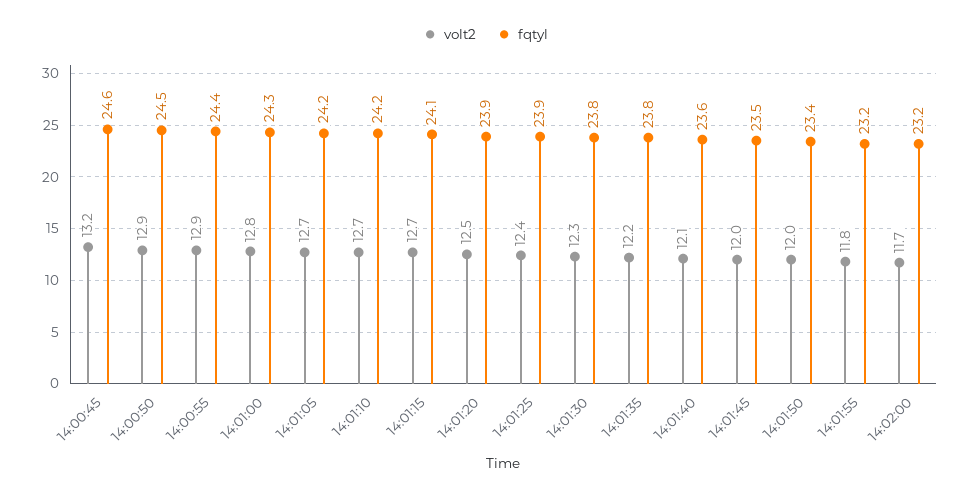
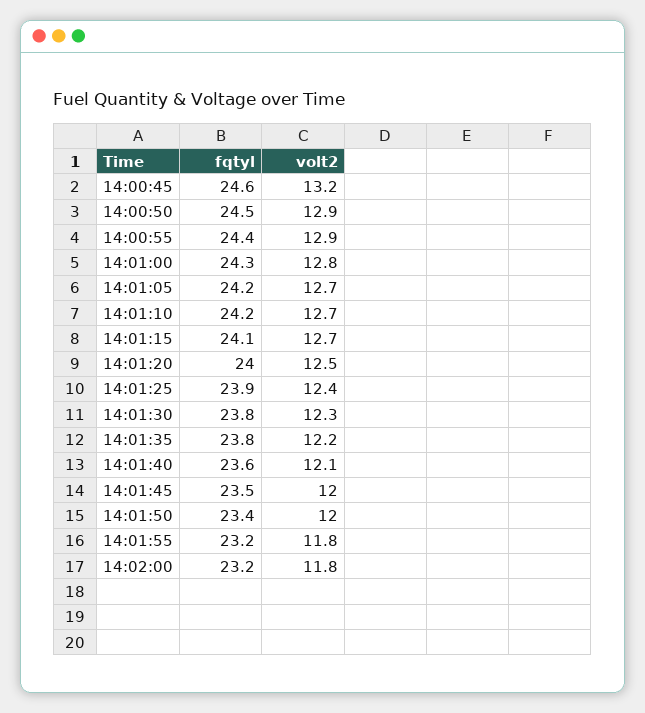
fqtyl, 14:01:20: 23.9 -> 24
volt2, 14:02:00: 11.7 -> 11.8

